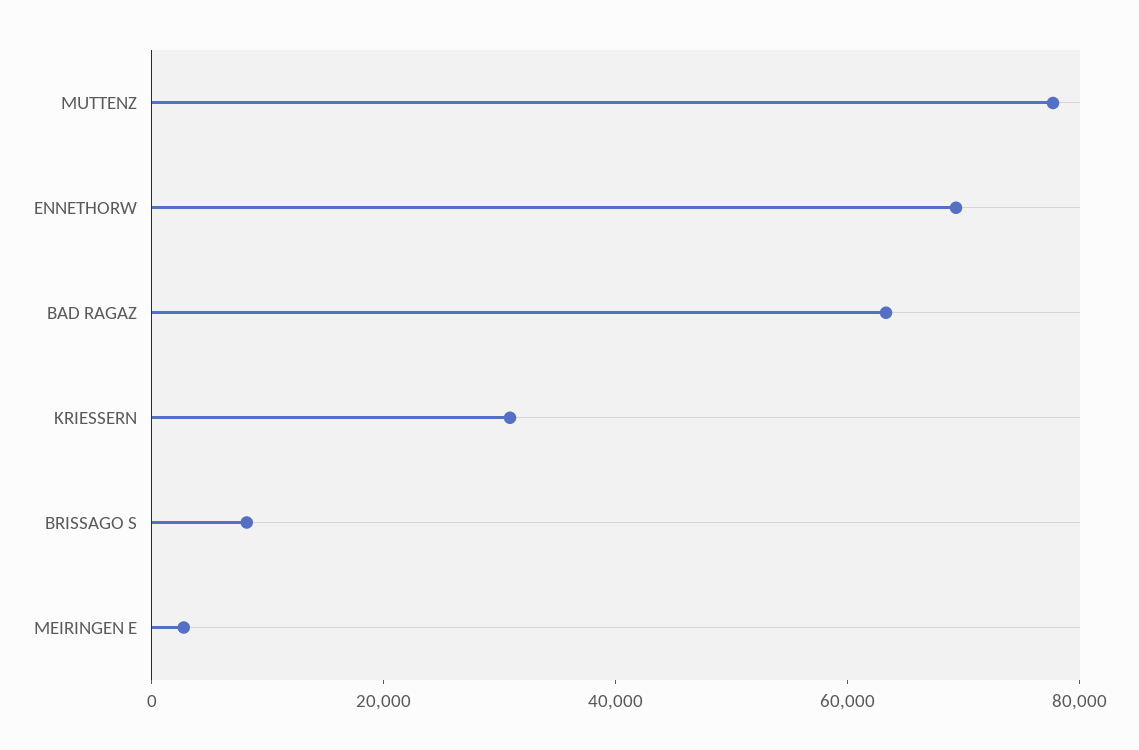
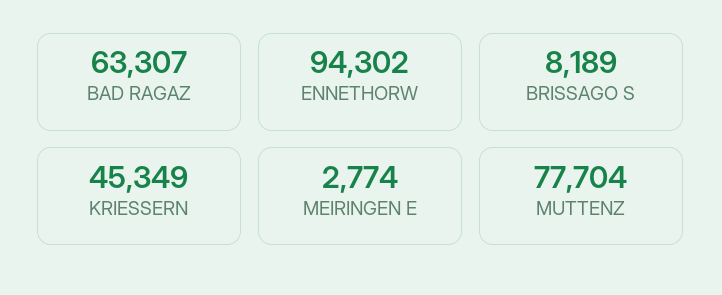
ENNETHORW: 70000 -> 94302
KRIESSERN: 30000 -> 45349

